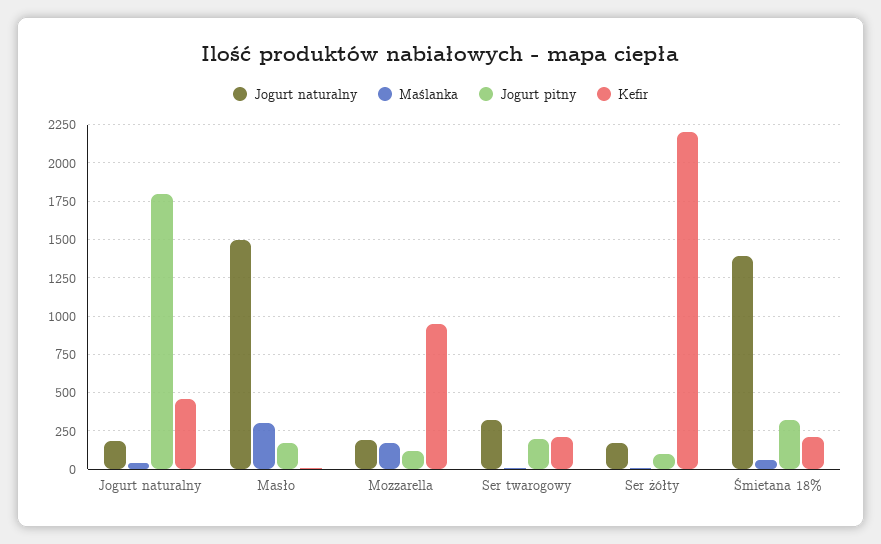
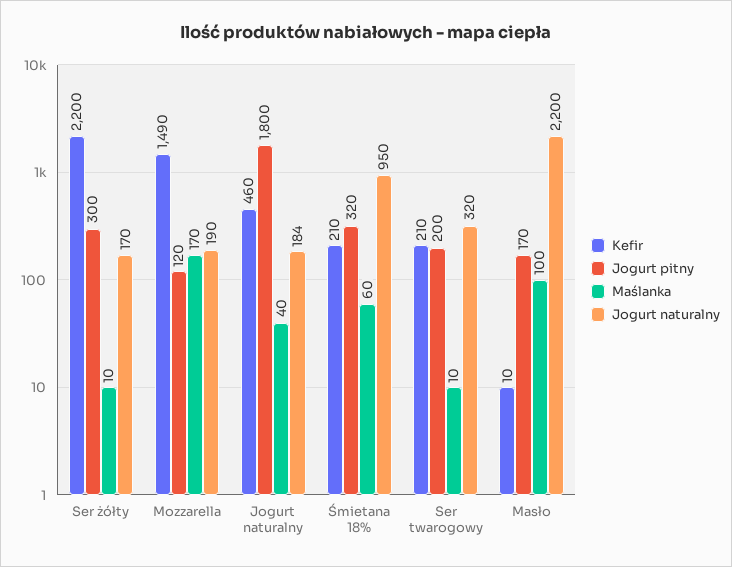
Jogurt naturalny, Masło: 1500 -> 2200
Maślanka, Masło: 300 -> 100
Kefir, Mozzarella: 950 -> 1490
Jogurt pitny, Ser żółty: 100 -> 300
Jogurt naturalny, Śmietana 18%: 1400 -> 950

